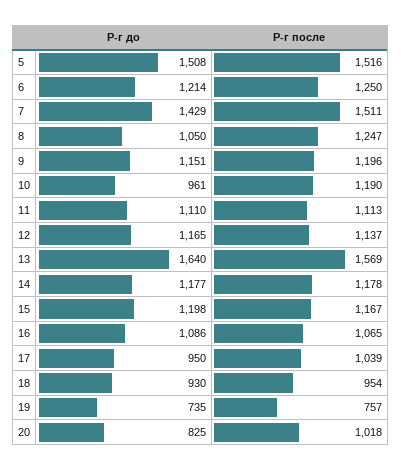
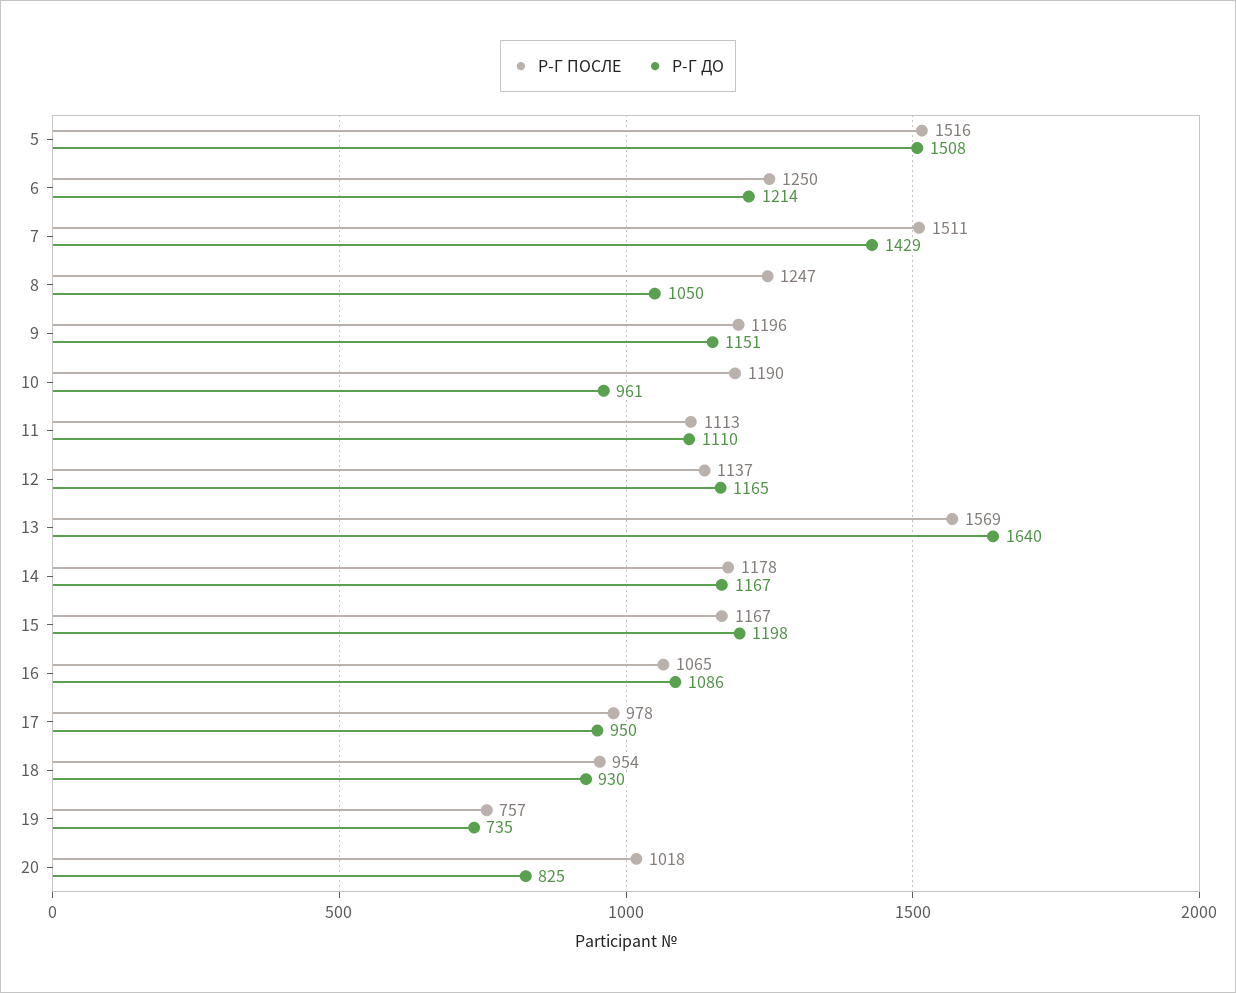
Р-г до, 14: 1177 -> 1167
Р-г после, 17: 1039 -> 978

